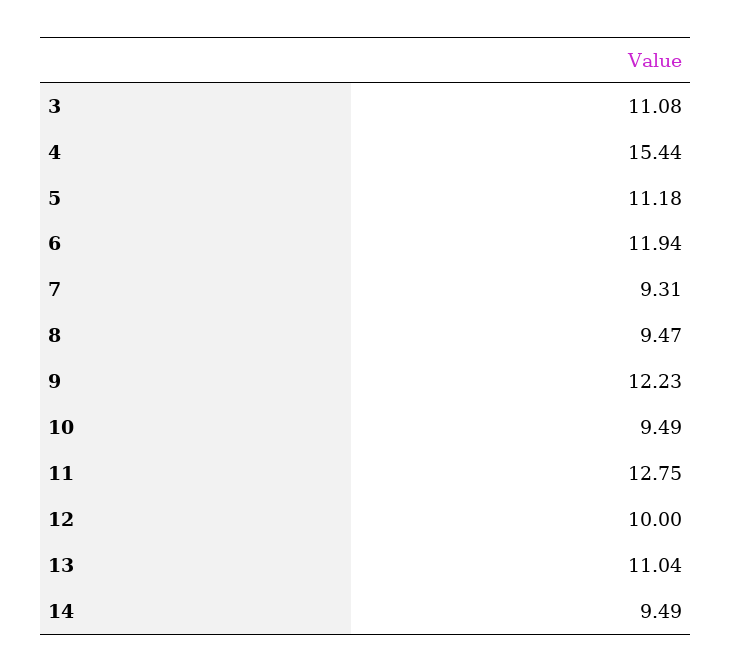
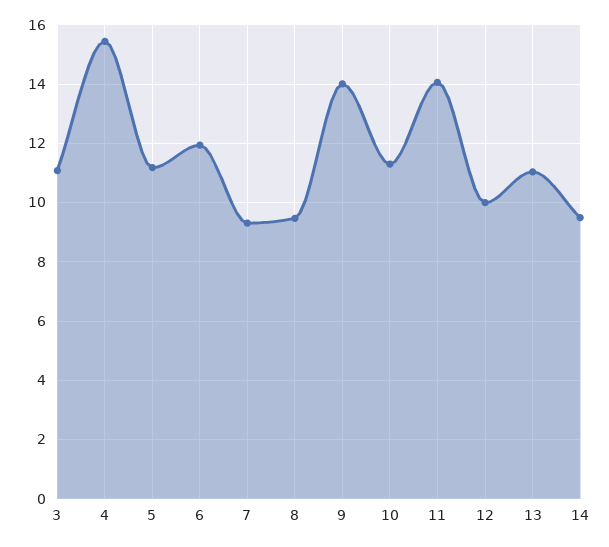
9: 12.23 -> 14
10: 9.49 -> 11.25
11: 12.75 -> 14

